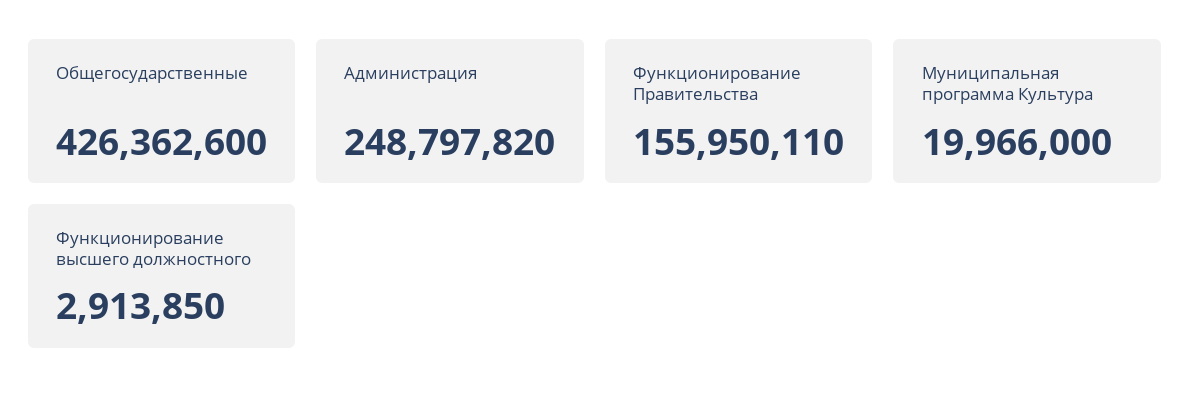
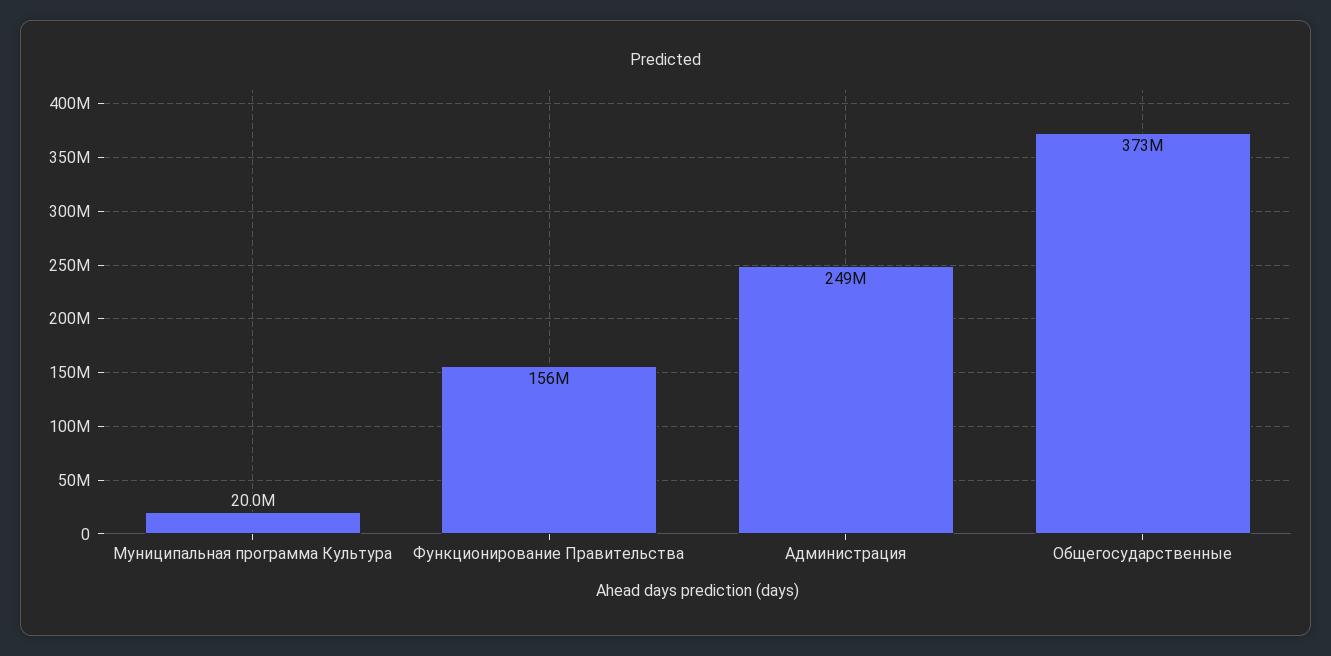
Общегосударственные: 426362600 -> 373000000
Функционирование высшего должностного: 2913850 -> none

